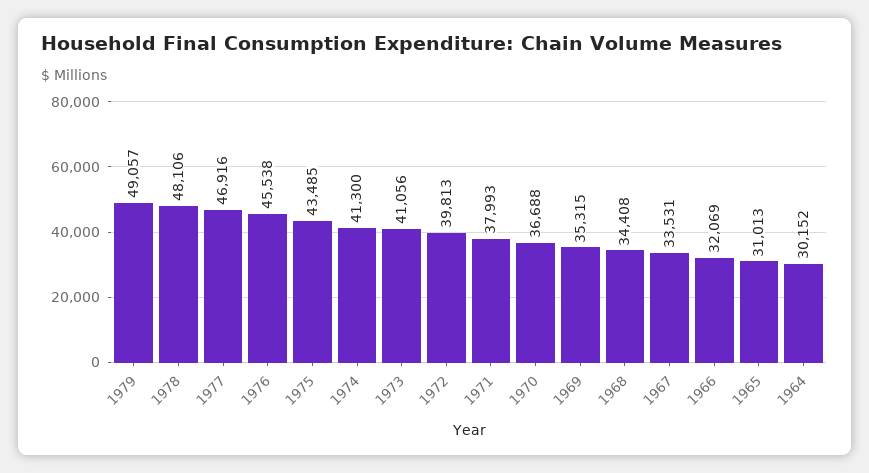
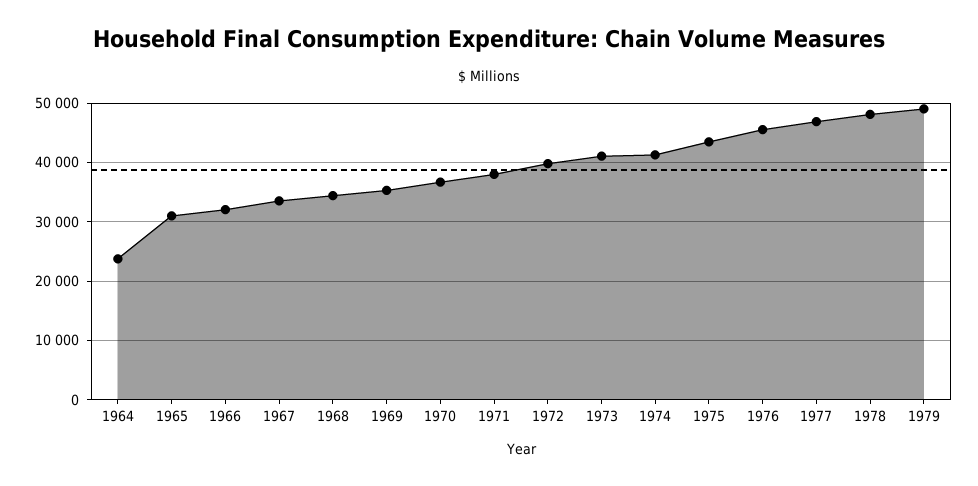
1964: 30152 -> 24000

